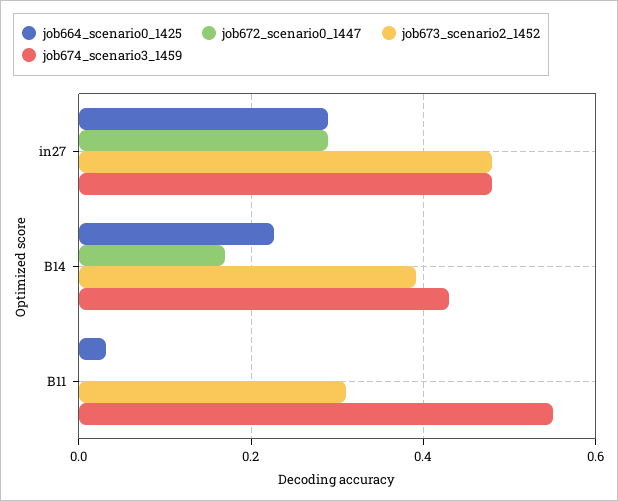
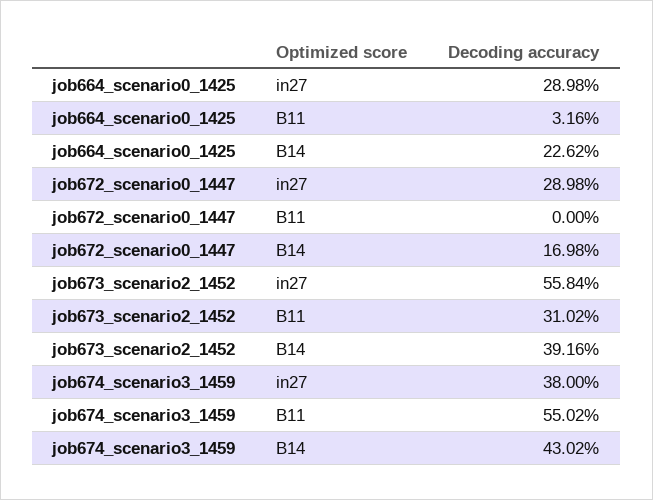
job673_scenario2_1452, in27: 0.48 -> 0.5584
job674_scenario3_1459, in27: 0.48 -> 0.38

